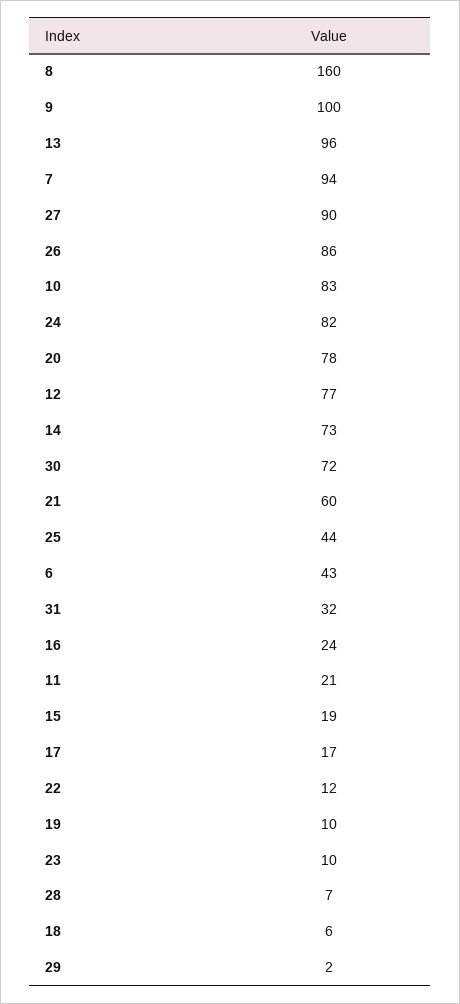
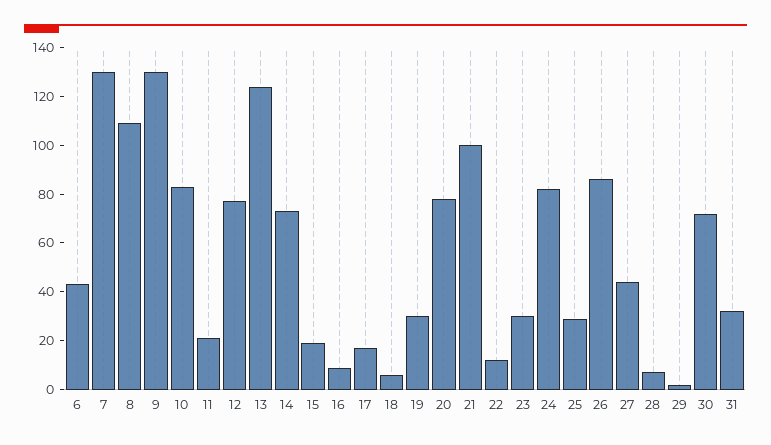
8: 160 -> 110
9: 100 -> 130
13: 96 -> 125
7: 94 -> 130
27: 90 -> 45
21: 60 -> 100
25: 44 -> 30
16: 24 -> 10
19: 10 -> 30
23: 10 -> 30

